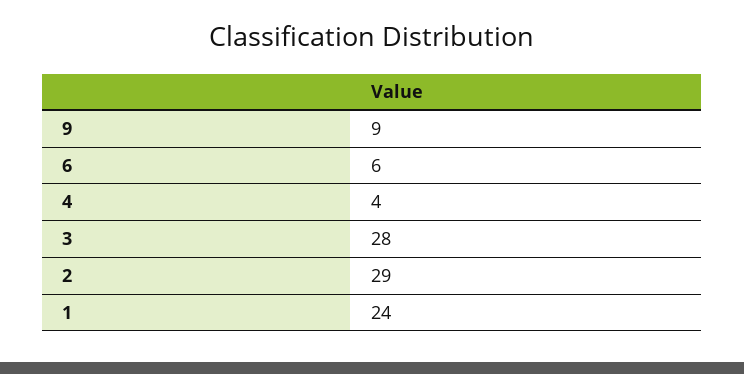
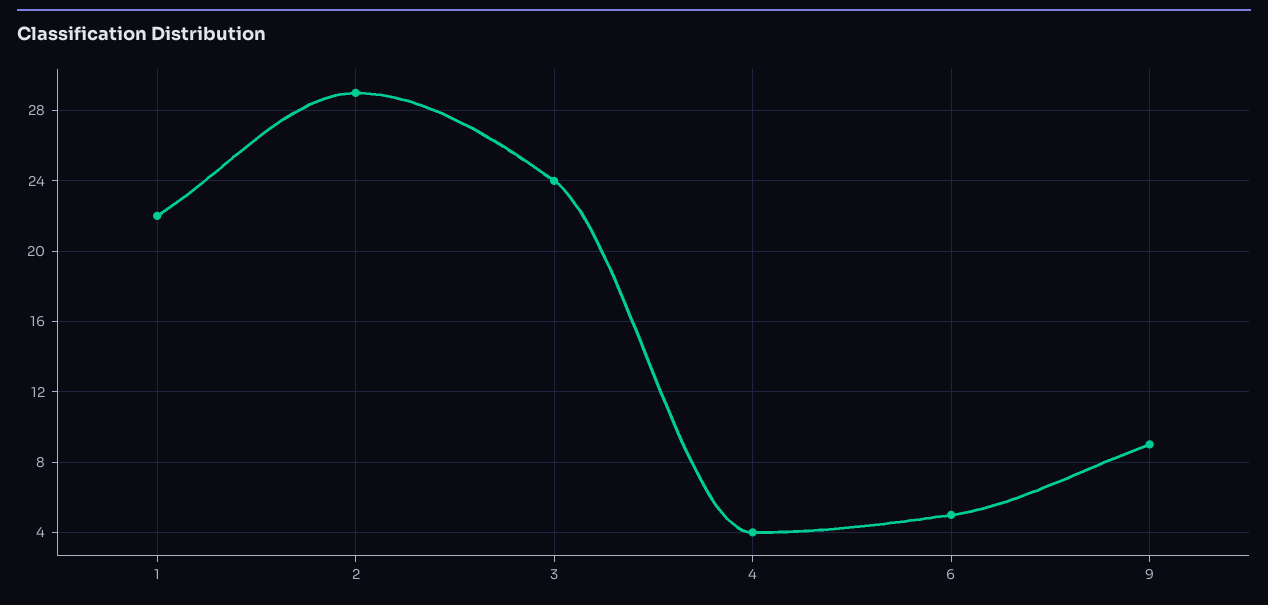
6: 6 -> 5
3: 28 -> 24
1: 24 -> 22

